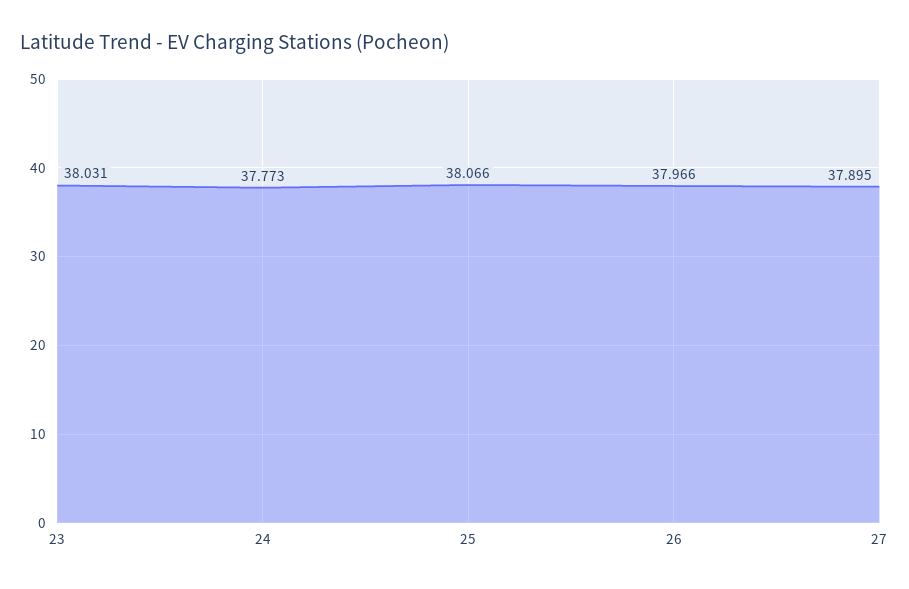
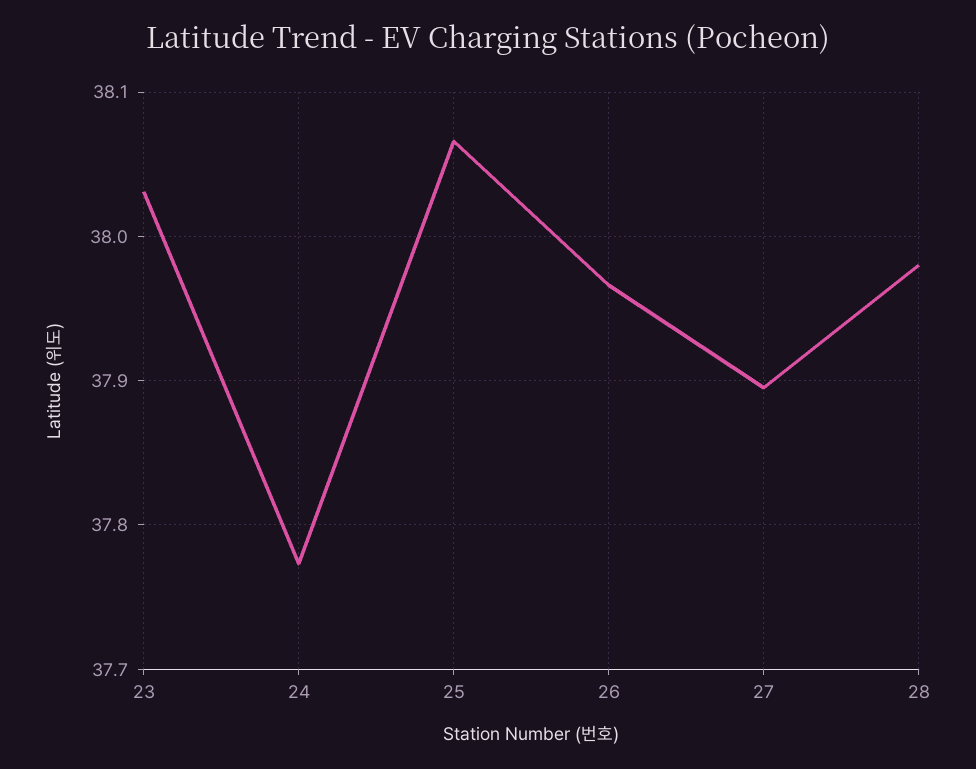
28: none -> 37.98

